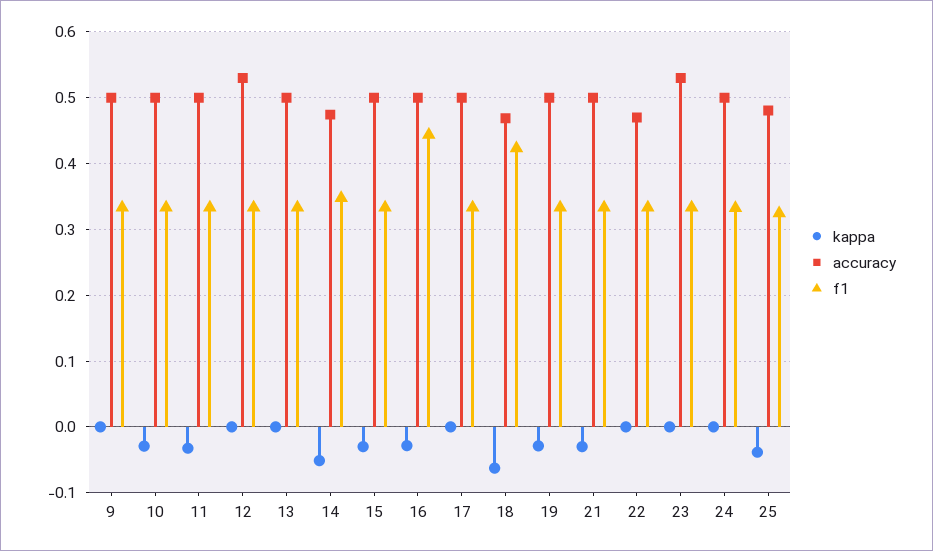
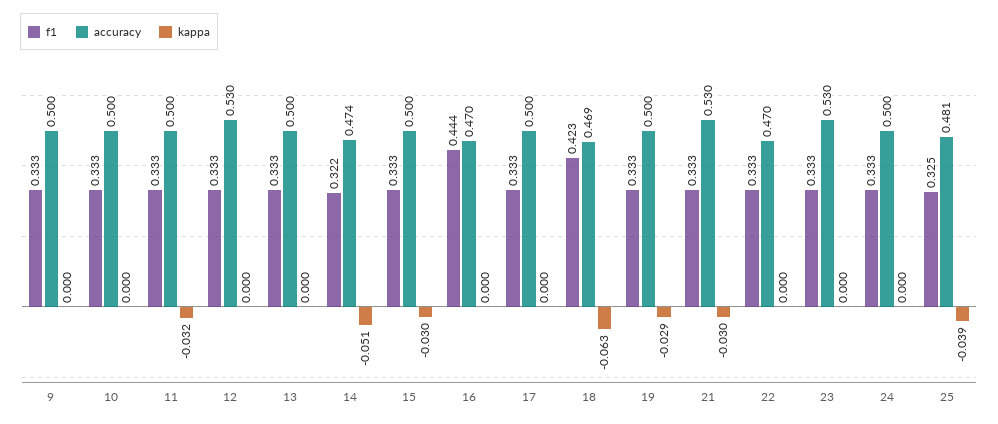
kappa, 10: -0.03 -> 0
f1, 14: 0.35 -> 0.322
kappa, 16: -0.03 -> 0
accuracy, 16: 0.5 -> 0.47
accuracy, 21: 0.5 -> 0.53

